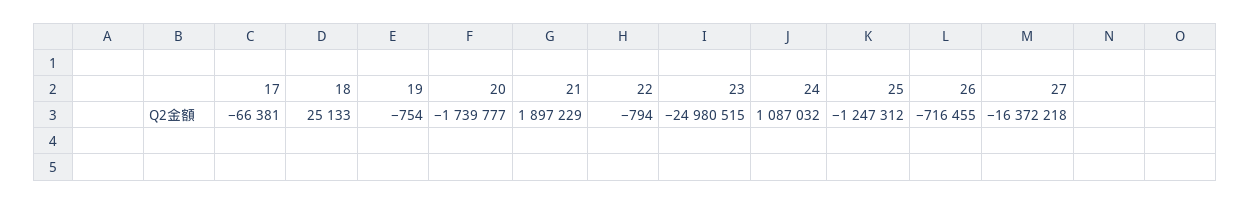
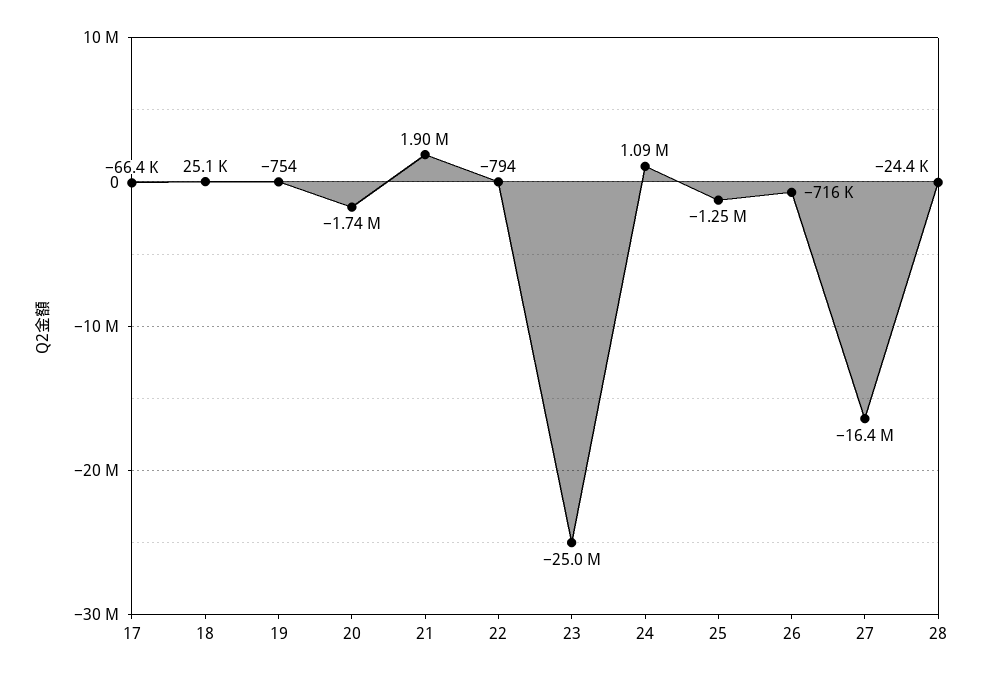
28: none -> -24400

